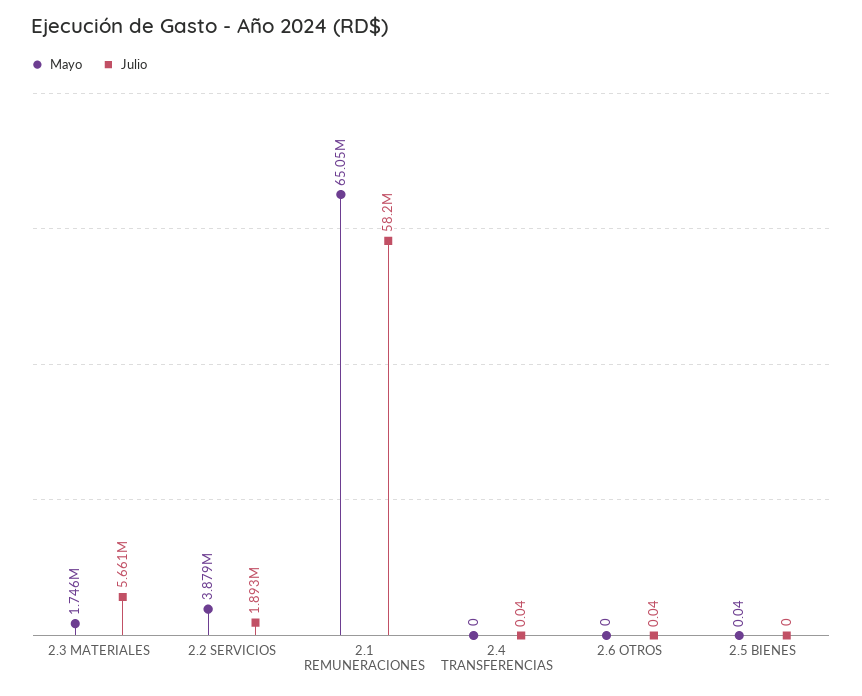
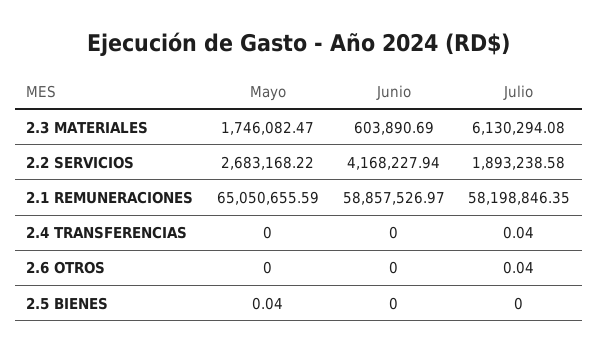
Julio, 2.3 MATERIALES: 5661000 -> 6130294.08
Mayo, 2.2 SERVICIOS: 3879000 -> 2683168.22
Junio, 2.3 MATERIALES: none -> 603890.69
Junio, 2.2 SERVICIOS: none -> 4168227.94
Junio, 2.1 REMUNERACIONES: none -> 58857526.97
Junio, 2.4 TRANSFERENCIAS: none -> 0
Junio, 2.6 OTROS: none -> 0
Junio, 2.5 BIENES: none -> 0

